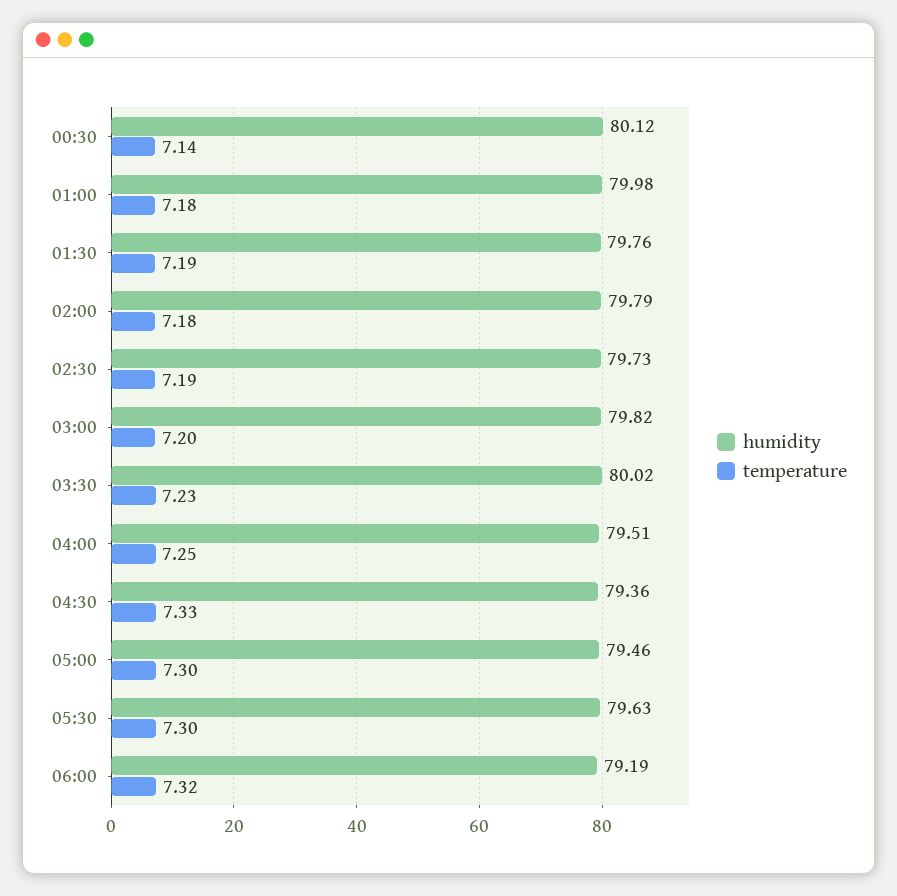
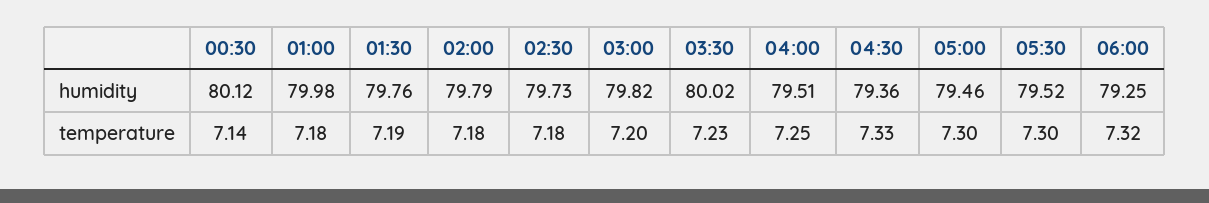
temperature, 02:30: 7.19 -> 7.18
humidity, 05:30: 79.63 -> 79.52
humidity, 06:00: 79.19 -> 79.25

